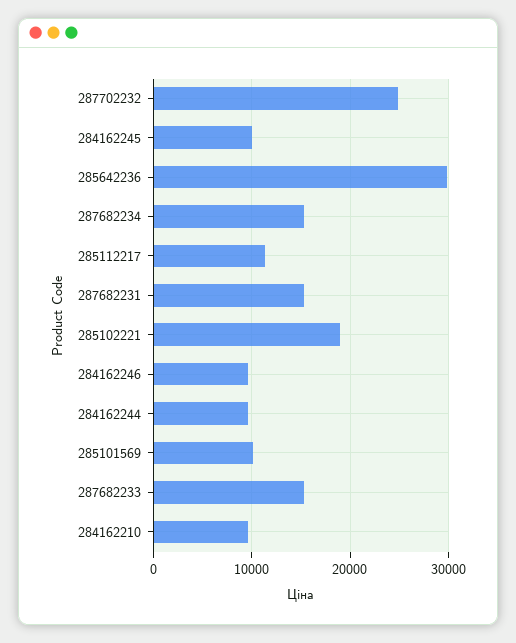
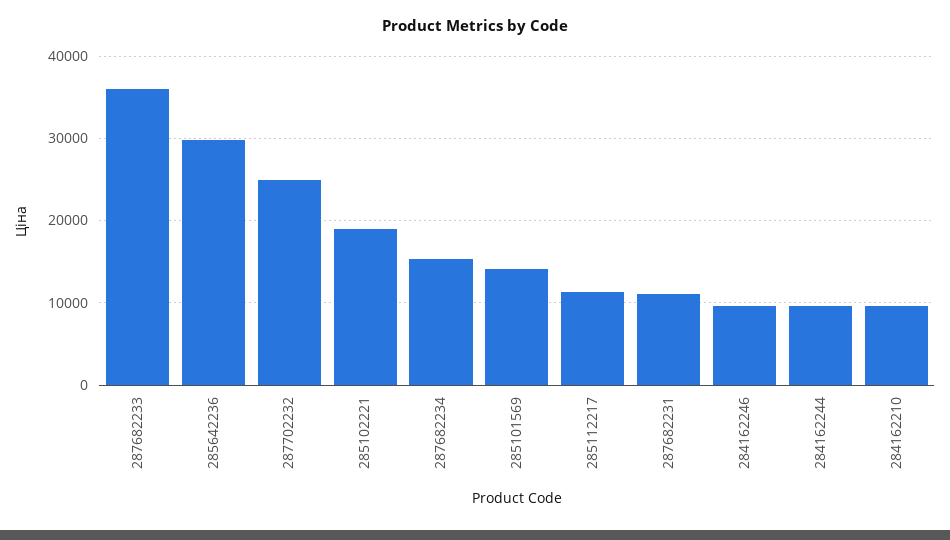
284162245: 10000 -> none
287682231: 15000 -> 11000
285101569: 10000 -> 14000
287682233: 15000 -> 36000

